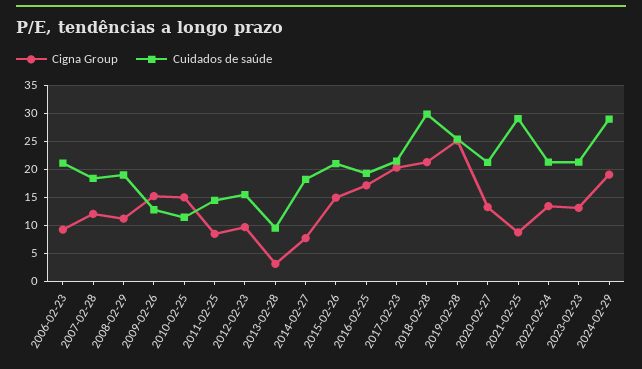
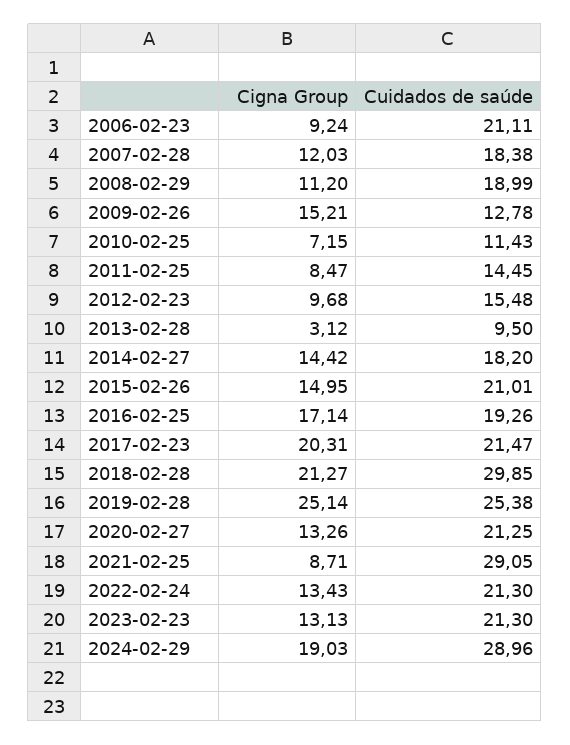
Cigna Group, 2010-02-25: 15 -> 7.15
Cigna Group, 2014-02-27: 7.5 -> 14.42

